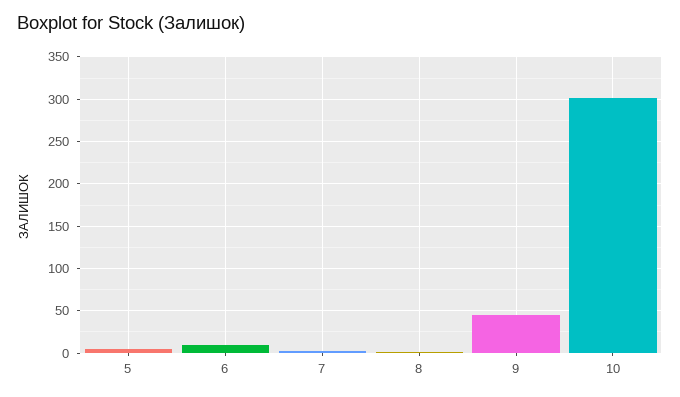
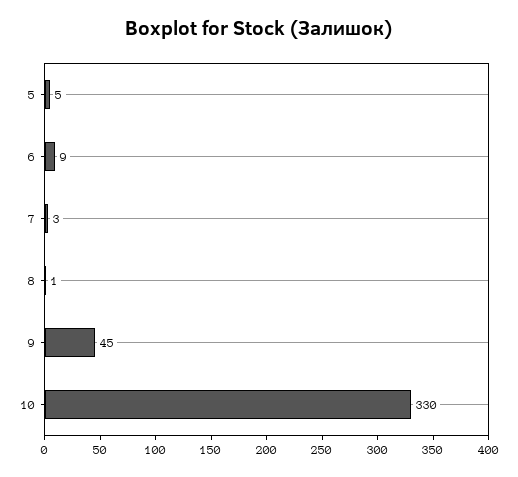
10: 300 -> 330

